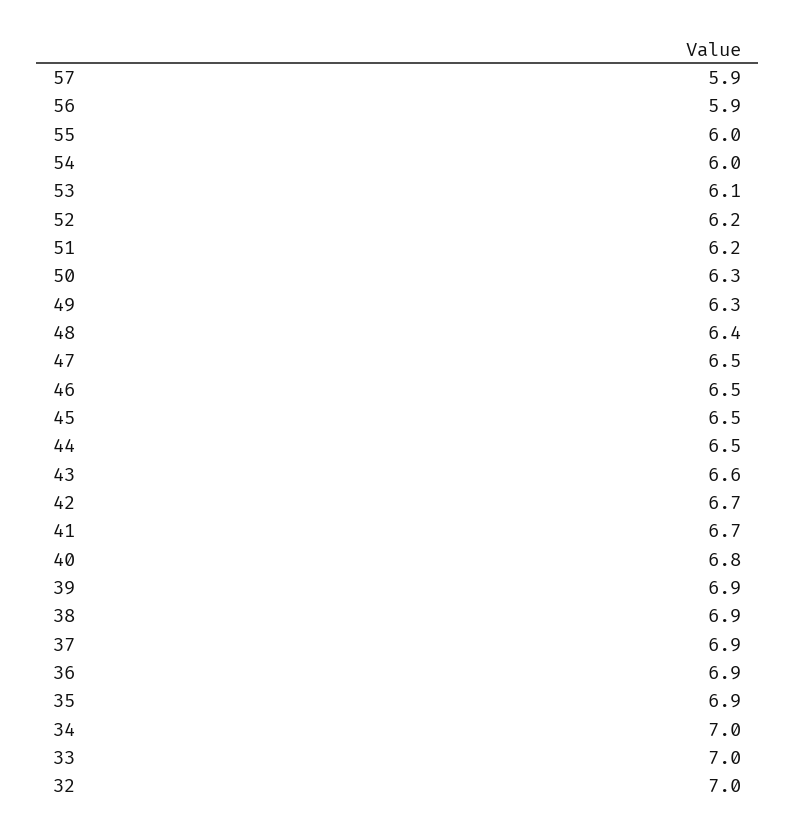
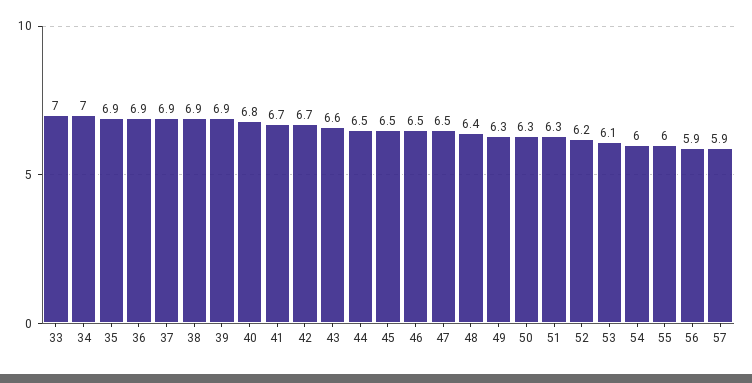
51: 6.2 -> 6.3
32: 7 -> none

